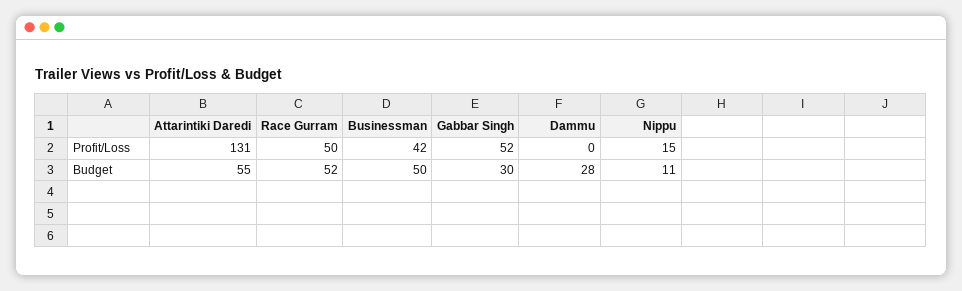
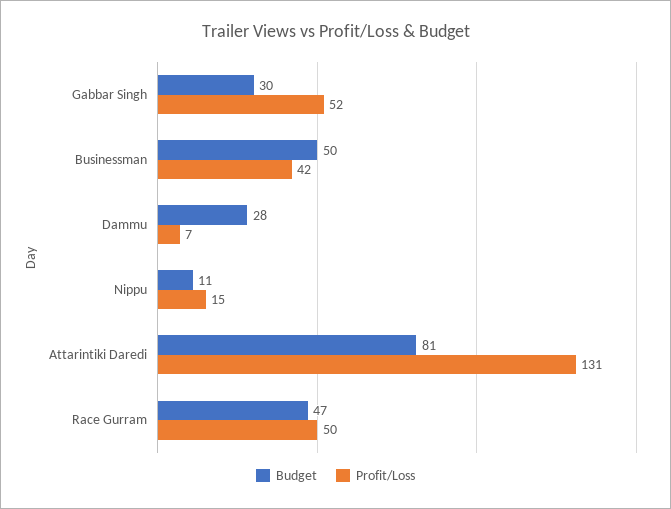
Profit/Loss, Dammu: 0 -> 7
Budget, Attarintiki Daredi: 55 -> 81
Budget, Race Gurram: 52 -> 47

